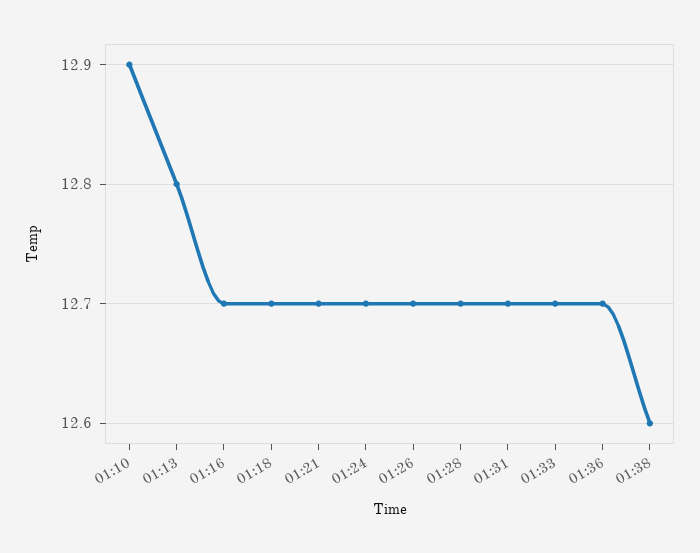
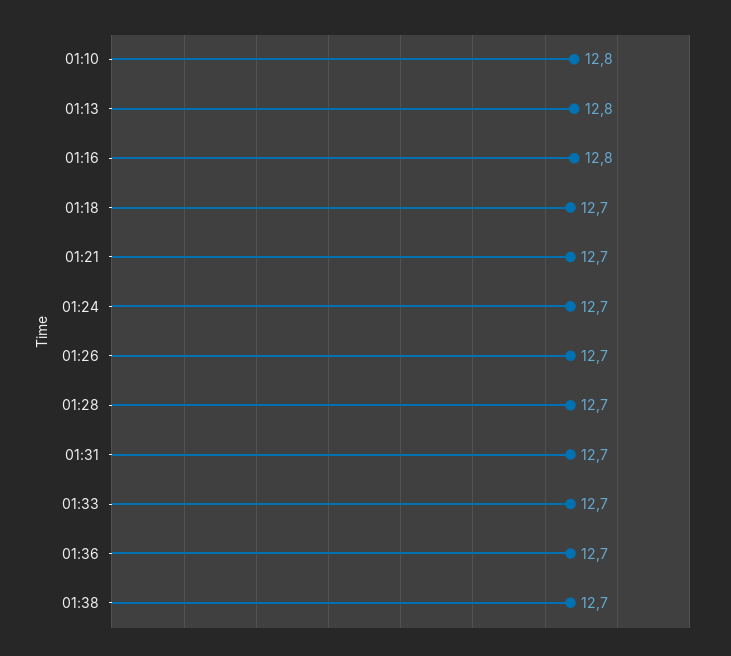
01:10: 12.9 -> 12.8
01:16: 12.7 -> 12.8
01:38: 12.6 -> 12.7

